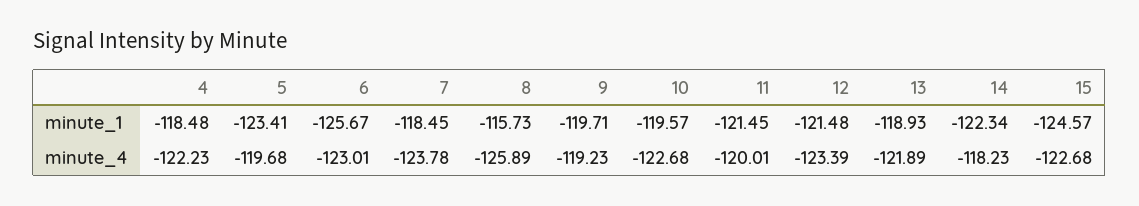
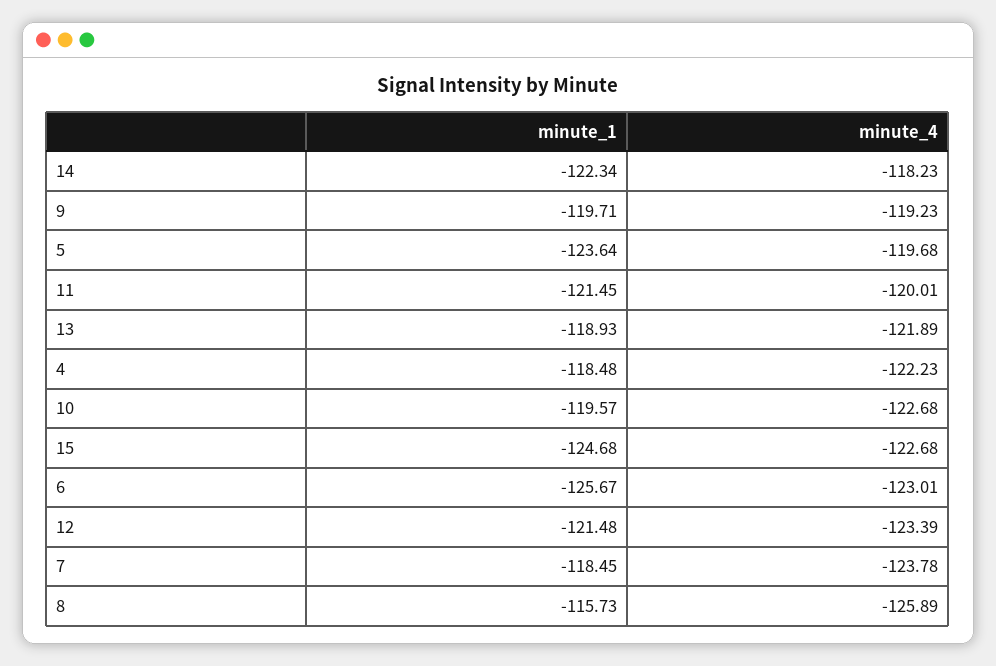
5, minute_1: -123.41 -> -123.64
15, minute_1: -124.57 -> -124.68

